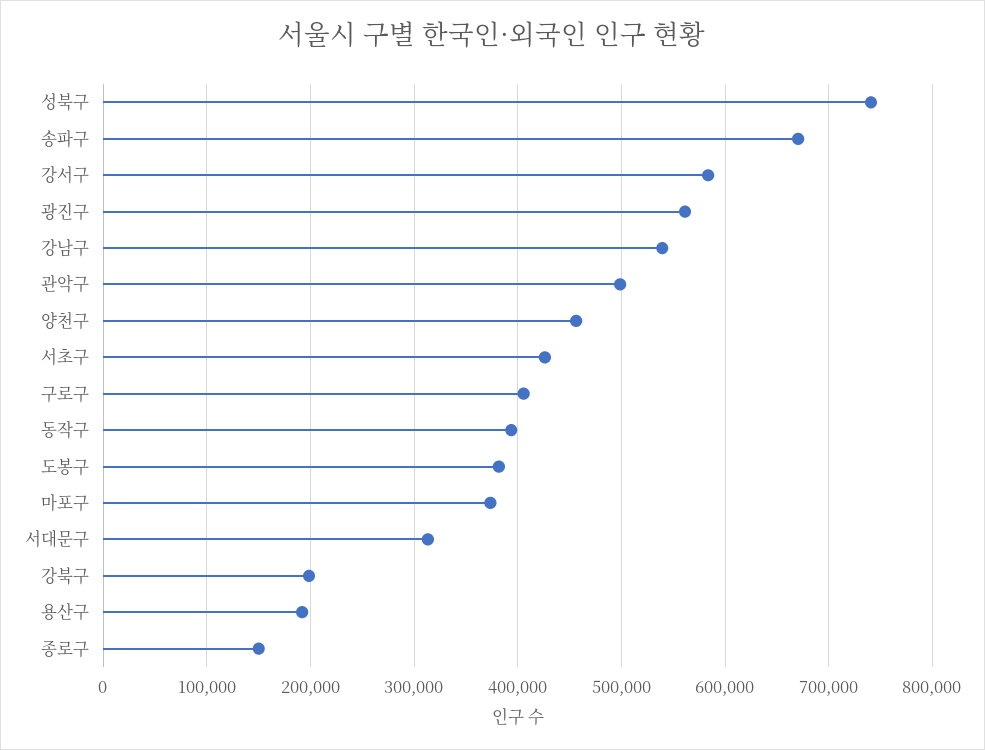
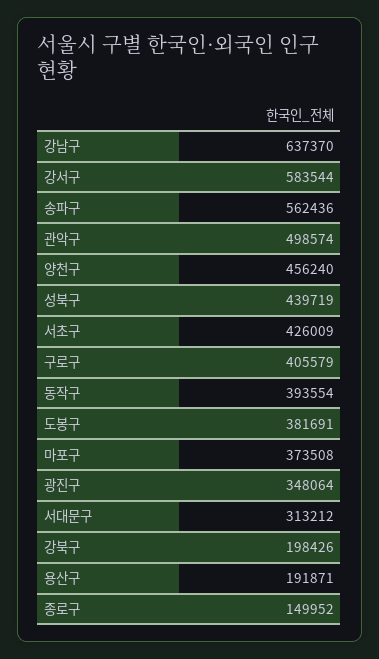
성북구: 740000 -> 439719
송파구: 670000 -> 562436
광진구: 560000 -> 348064
강남구: 540000 -> 637370

